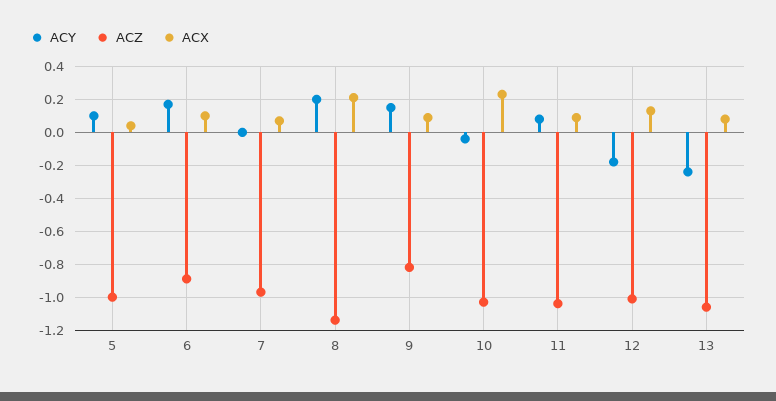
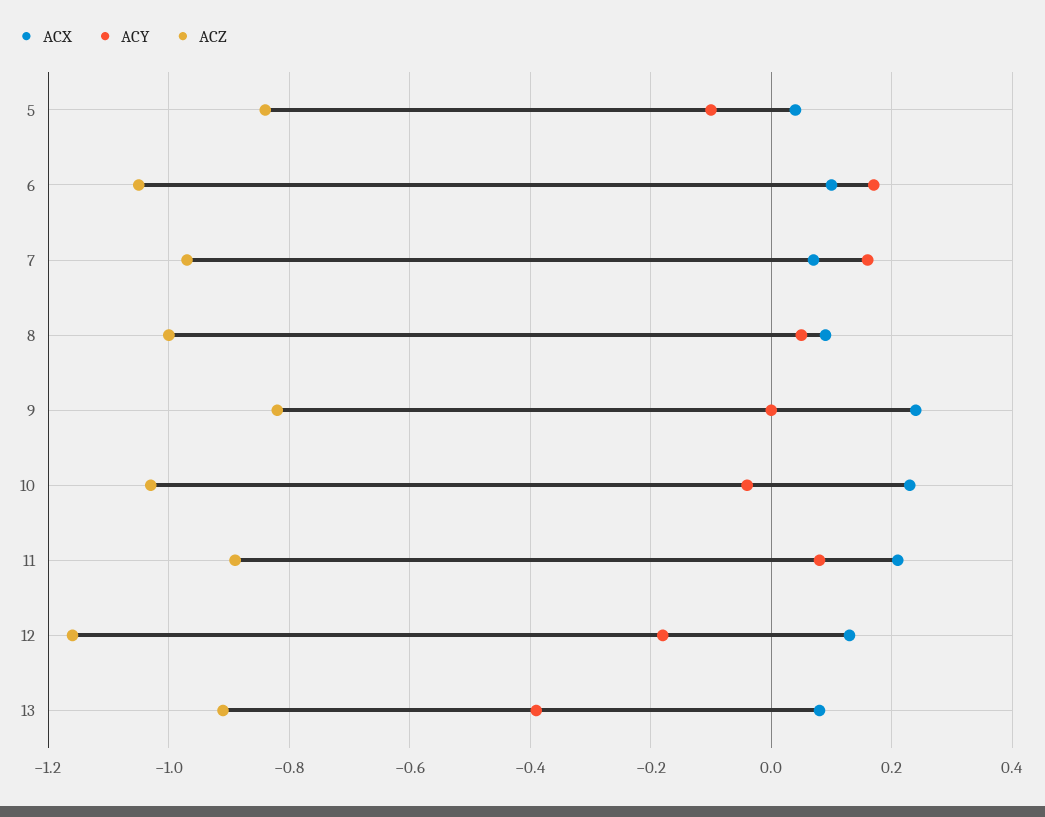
ACY, 5: 0.1 -> -0.1
ACZ, 5: -1 -> -0.85
ACZ, 6: -0.9 -> -1.05
ACY, 7: 0 -> 0.15
ACY, 8: 0.2 -> 0.05
ACZ, 8: -1.15 -> -1
ACX, 8: 0.2 -> 0.1
ACY, 9: 0.15 -> 0
ACX, 9: 0.1 -> 0.25
ACZ, 11: -1.05 -> -0.9
ACX, 11: 0.1 -> 0.2
ACZ, 12: -1 -> -1.15
ACY, 13: -0.25 -> -0.4
ACZ, 13: -1.05 -> -0.9

